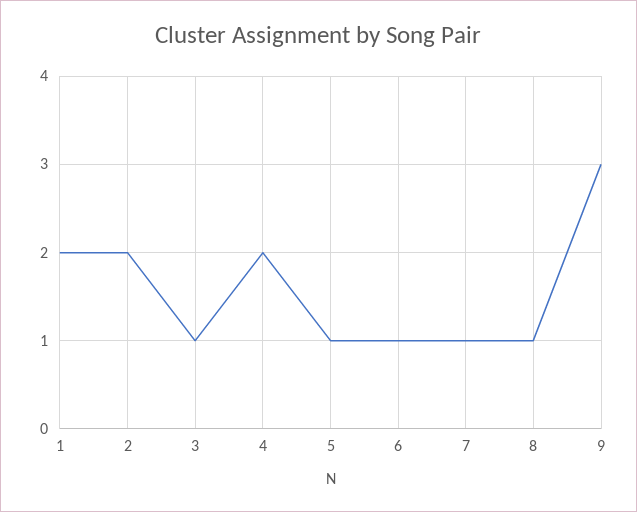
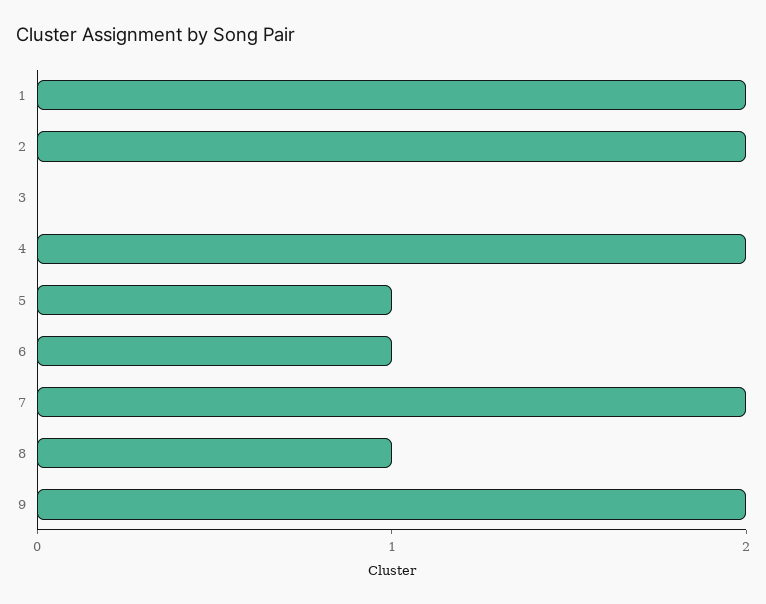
3: 1 -> 0
7: 1 -> 2
9: 3 -> 2

